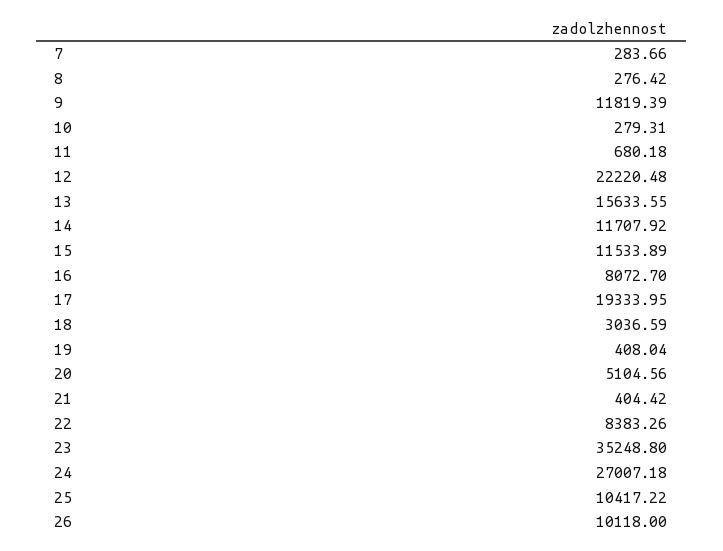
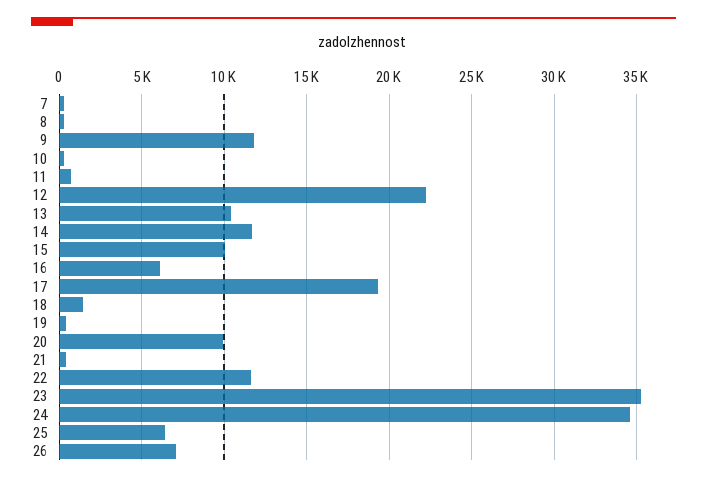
13: 15633.55 -> 10500
15: 11533.89 -> 10000
16: 8072.7 -> 6000
18: 3036.59 -> 1500
20: 5104.56 -> 10000
22: 8383.26 -> 11500
24: 27007.18 -> 34500
25: 10417.22 -> 6500
26: 10118 -> 7000

